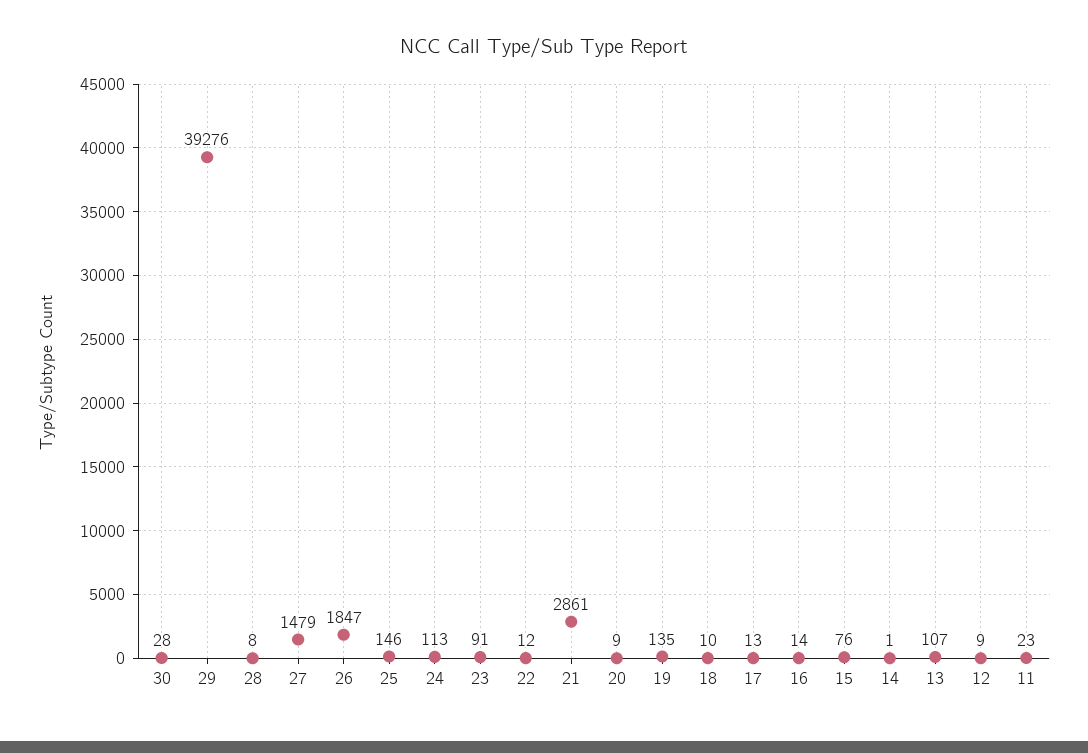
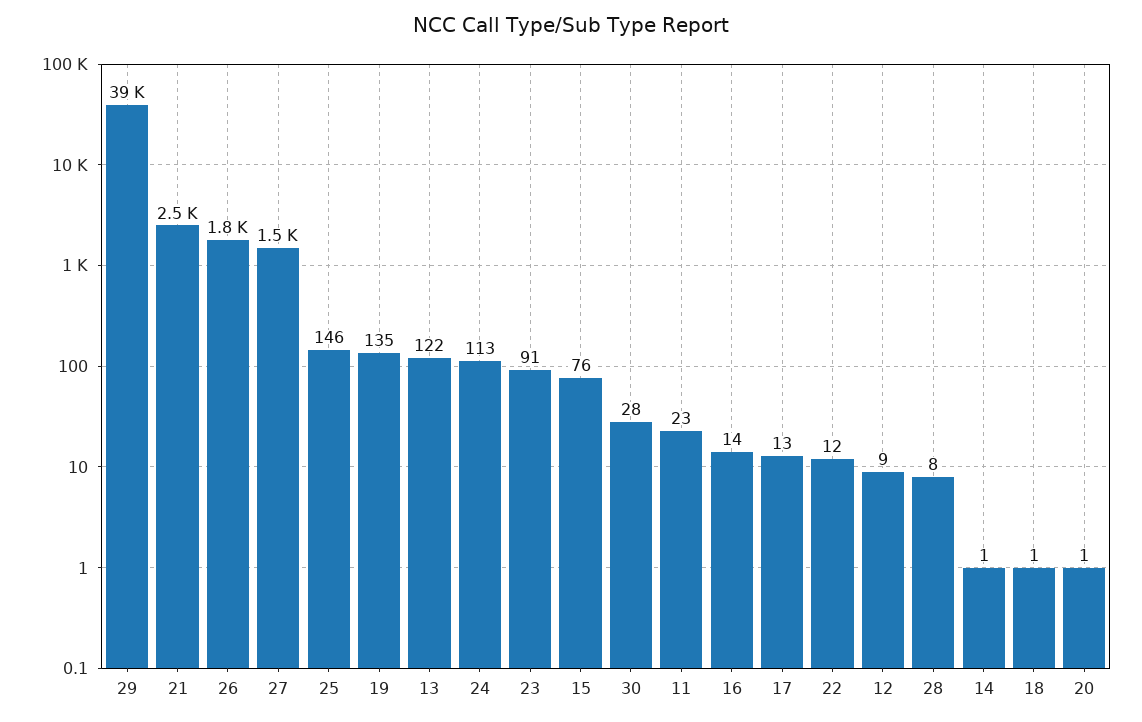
21: 2861 -> 2500
20: 9 -> 1
18: 10 -> 1
13: 107 -> 122

